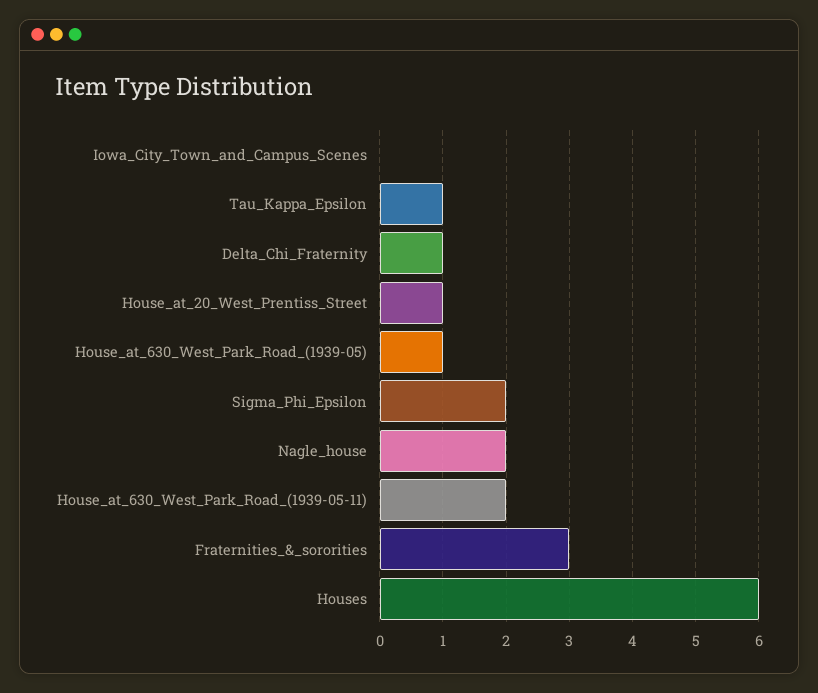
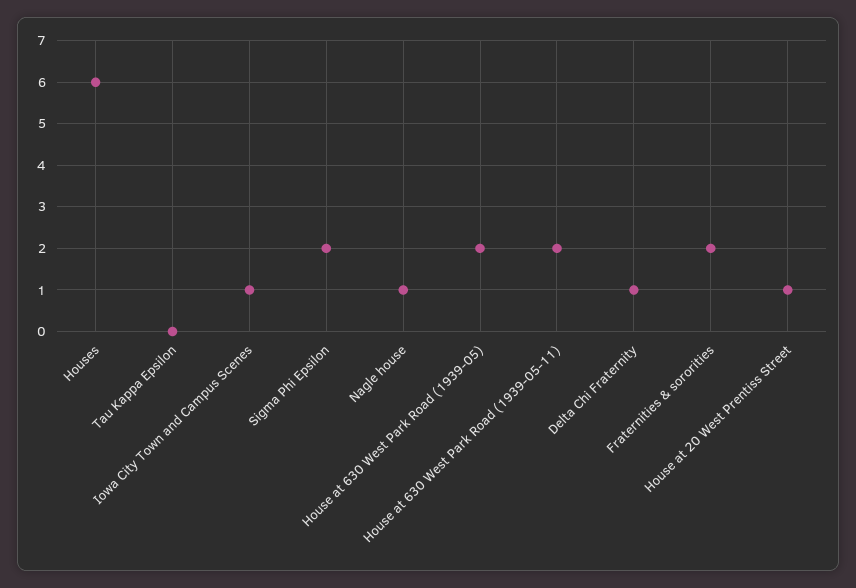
Iowa_City_Town_and_Campus_Scenes: 0 -> 1
Tau_Kappa_Epsilon: 1 -> 0
House_at_630_West_Park_Road_(1939-05): 1 -> 2
Nagle_house: 2 -> 1
Fraternities_&_sororities: 3 -> 2

